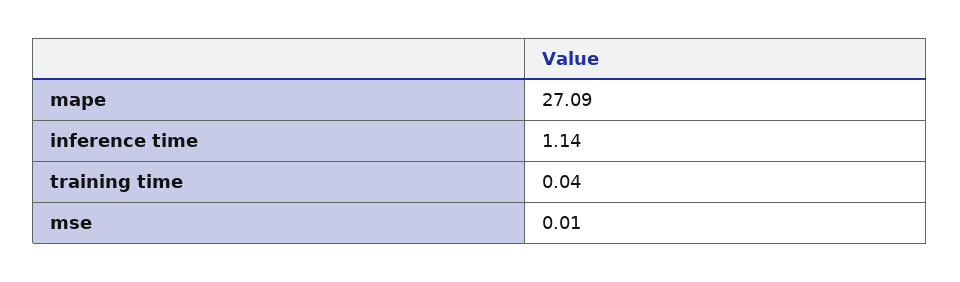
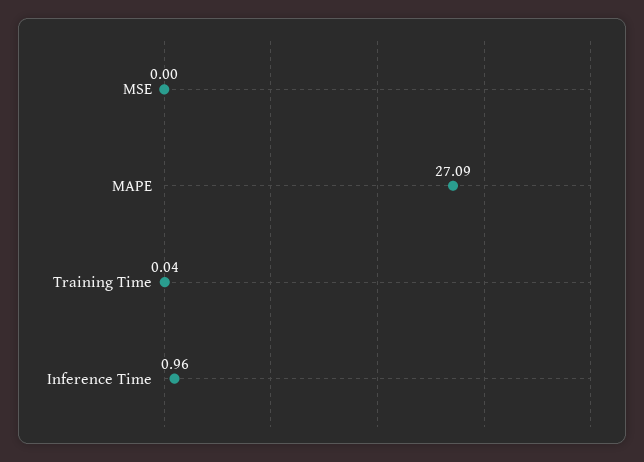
inference time: 1.14 -> 0.96
mse: 0.01 -> 0

